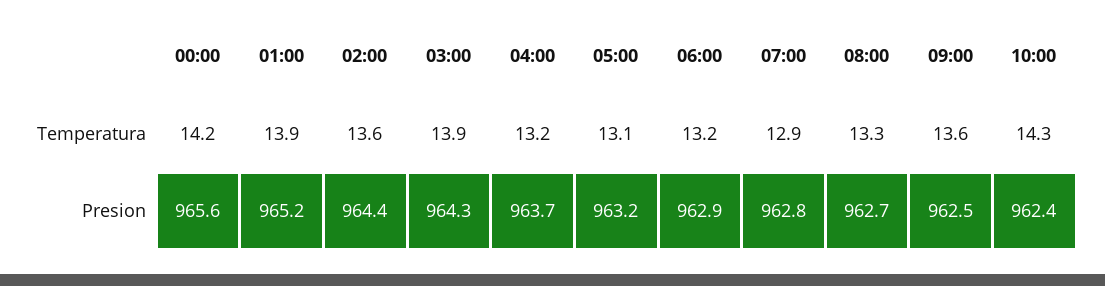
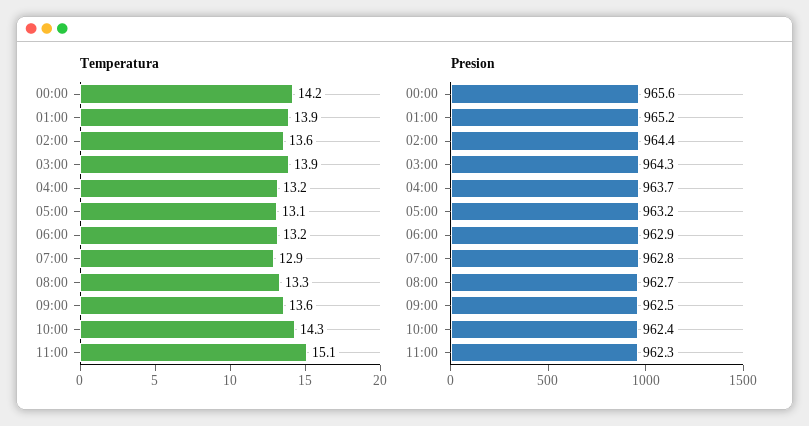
Temperatura, 11:00: none -> 15.1
Presion, 11:00: none -> 962.3

